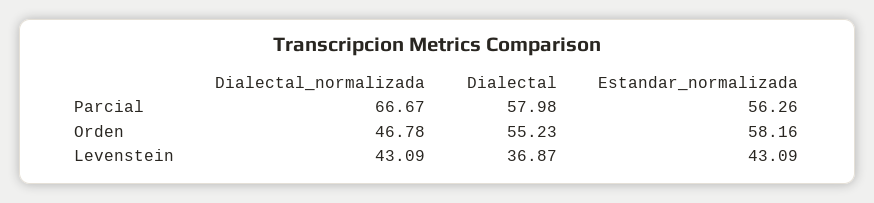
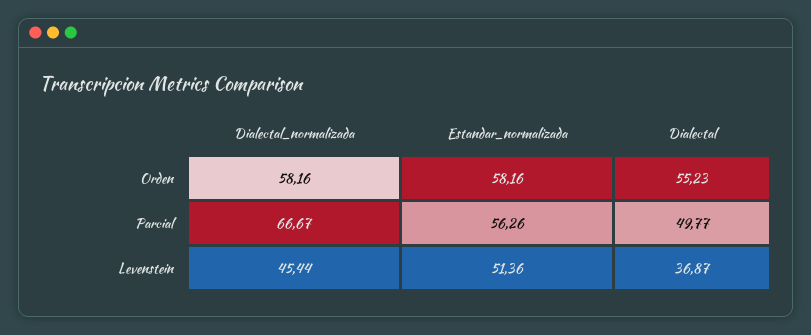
Dialectal, Parcial: 57.98 -> 49.77
Dialectal_normalizada, Orden: 46.78 -> 58.16
Dialectal_normalizada, Levenstein: 43.09 -> 45.44
Estandar_normalizada, Levenstein: 43.09 -> 51.36

